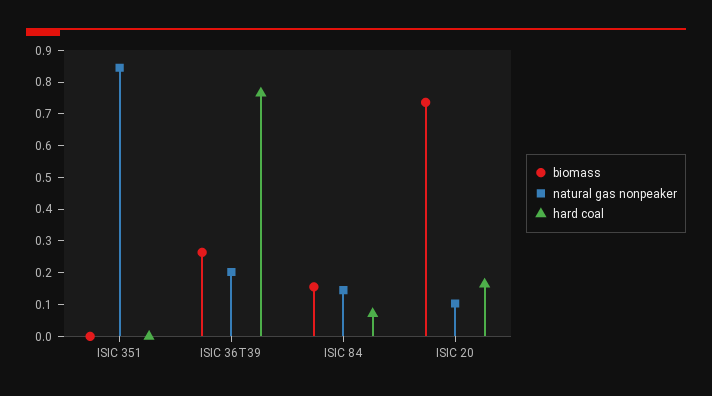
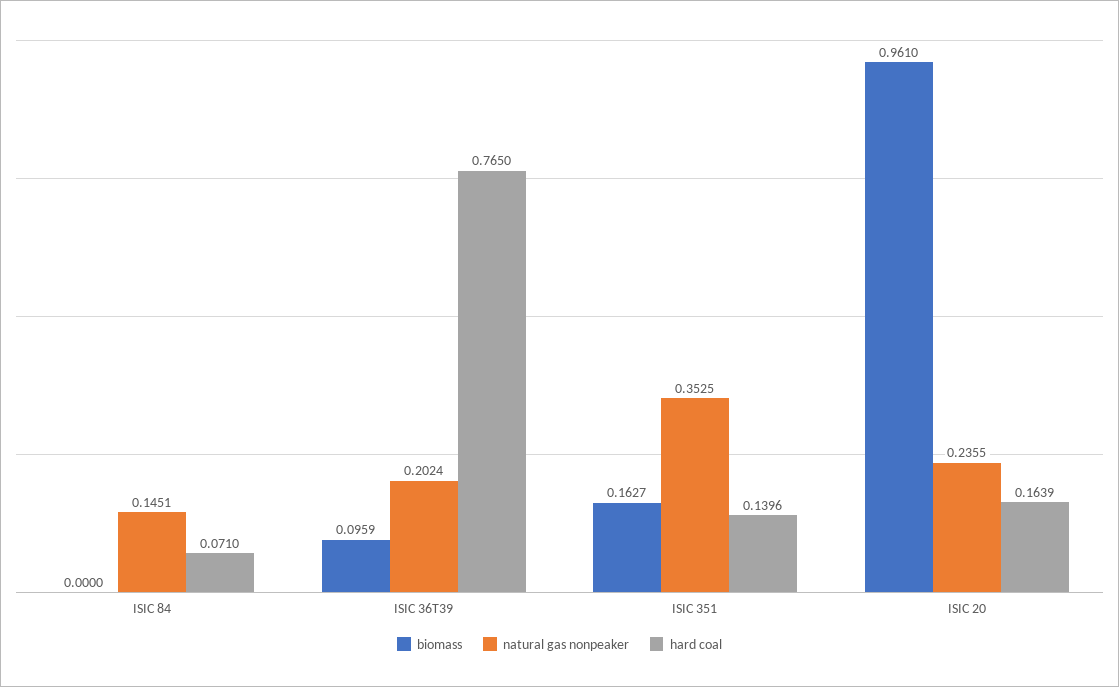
biomass, ISIC 351: 0 -> 0.1627
natural gas nonpeaker, ISIC 351: 0.85 -> 0.3525
hard coal, ISIC 351: 0 -> 0.1396
biomass, ISIC 36T39: 0.25 -> 0.0959
biomass, ISIC 84: 0.15 -> 0
biomass, ISIC 20: 0.75 -> 0.961
natural gas nonpeaker, ISIC 20: 0.1 -> 0.2355

